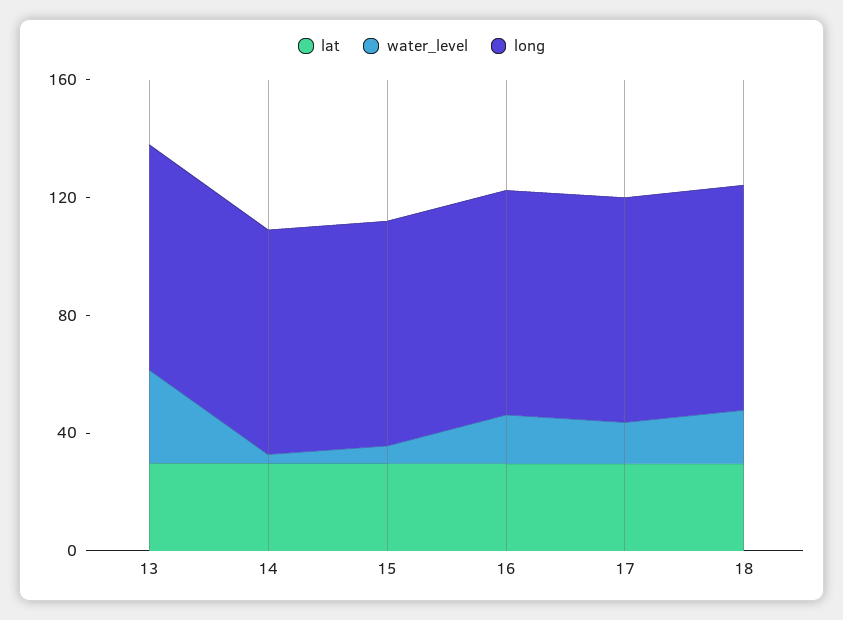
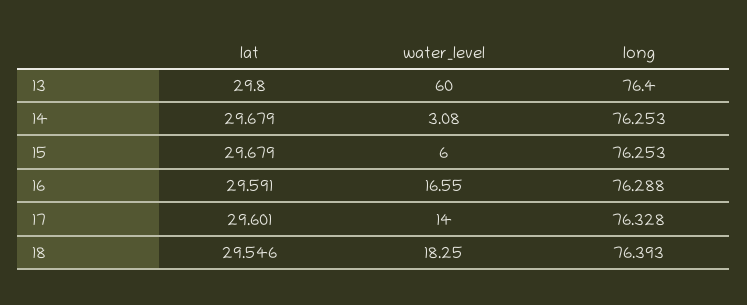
water_level, 13: 30 -> 60

